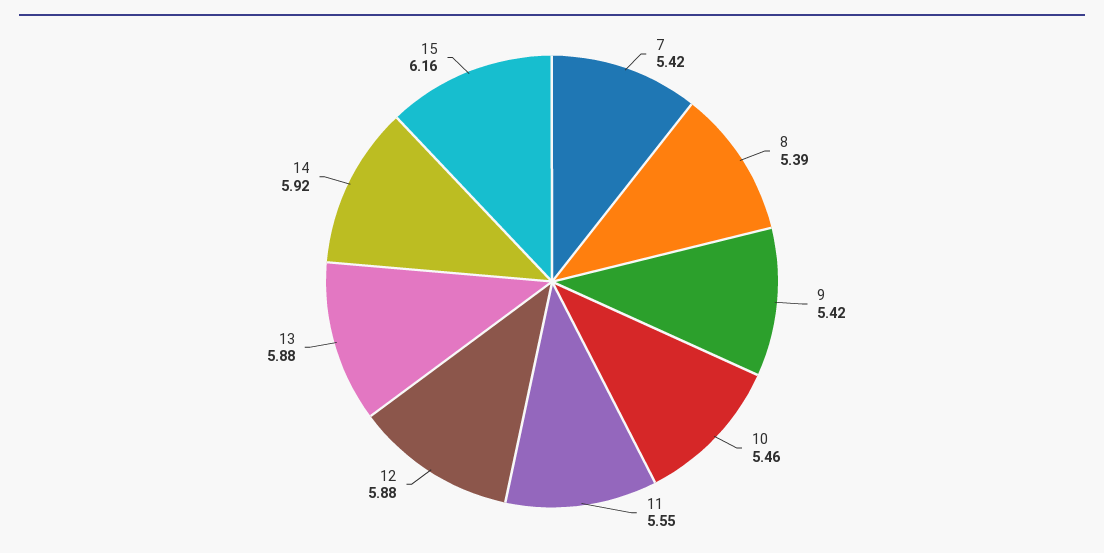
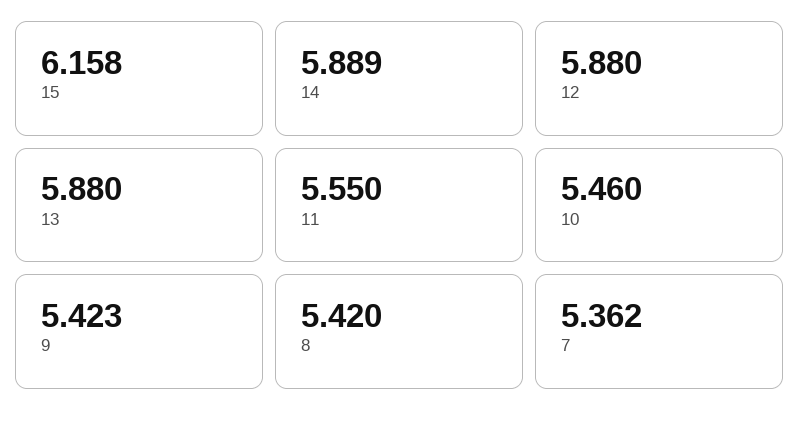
7: 5.42 -> 5.362
8: 5.39 -> 5.42
14: 5.92 -> 5.889

